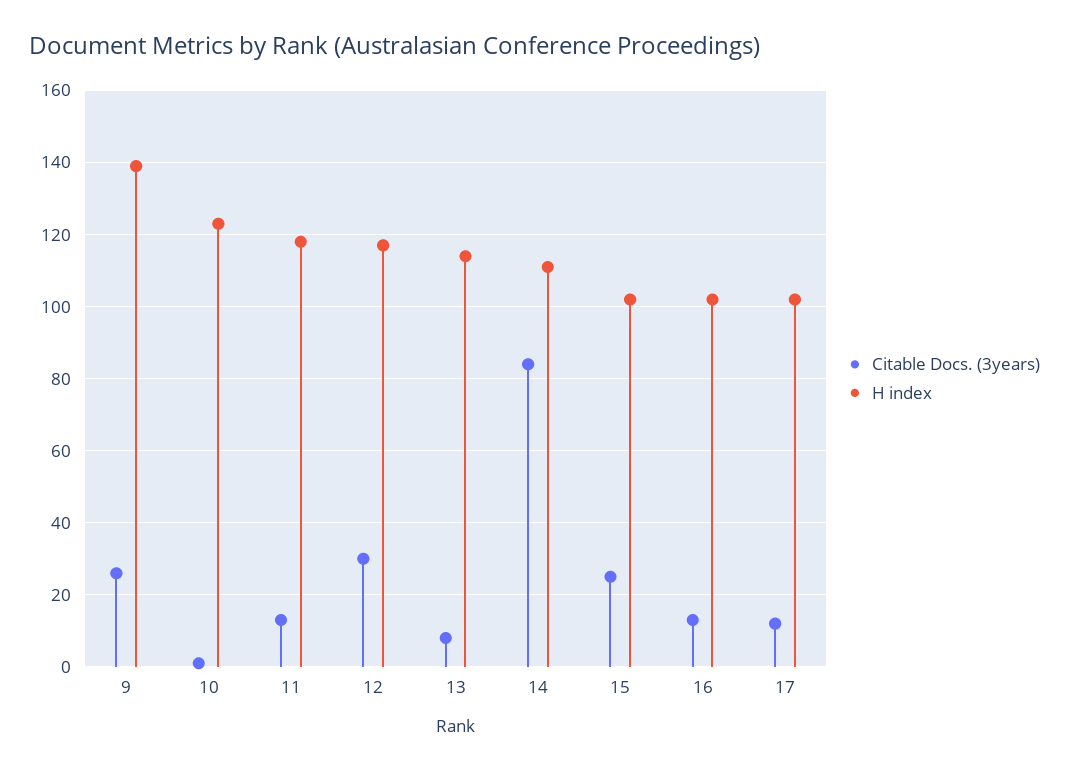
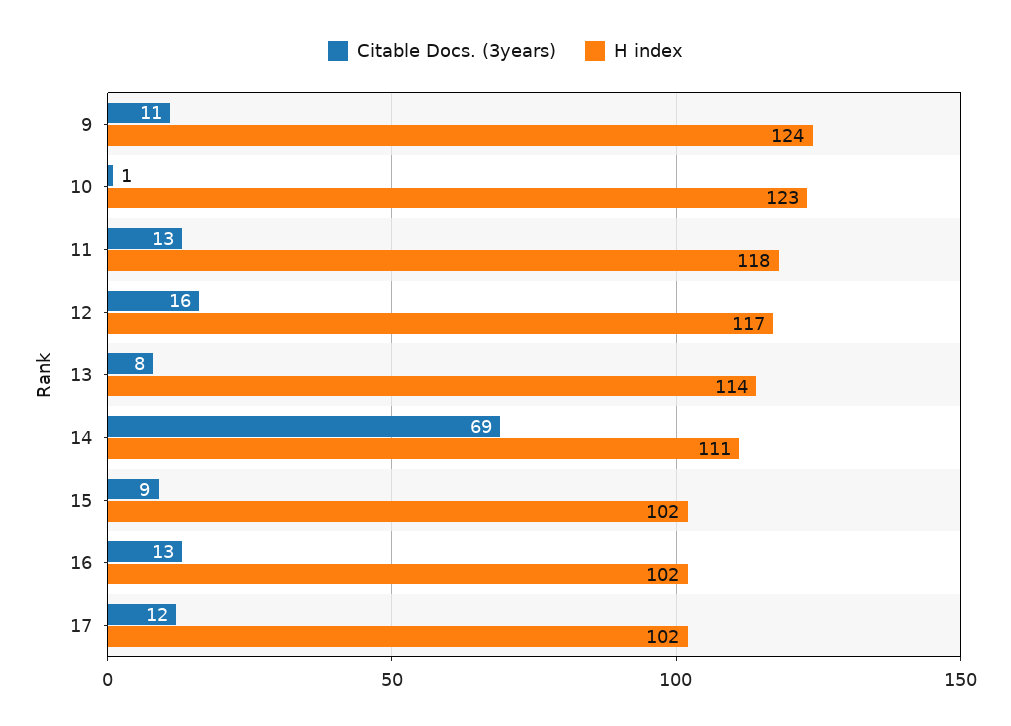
Citable Docs. (3years), 9: 25 -> 11
H index, 9: 140 -> 124
Citable Docs. (3years), 12: 30 -> 16
Citable Docs. (3years), 14: 85 -> 69
Citable Docs. (3years), 15: 25 -> 9

